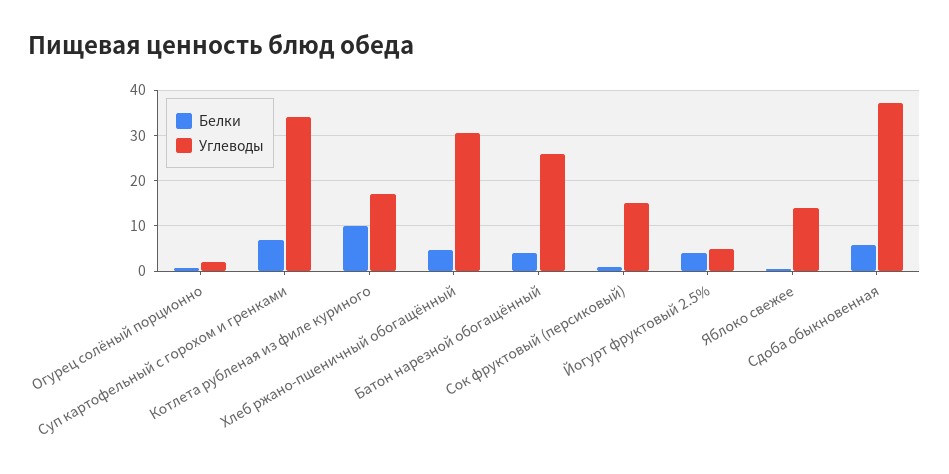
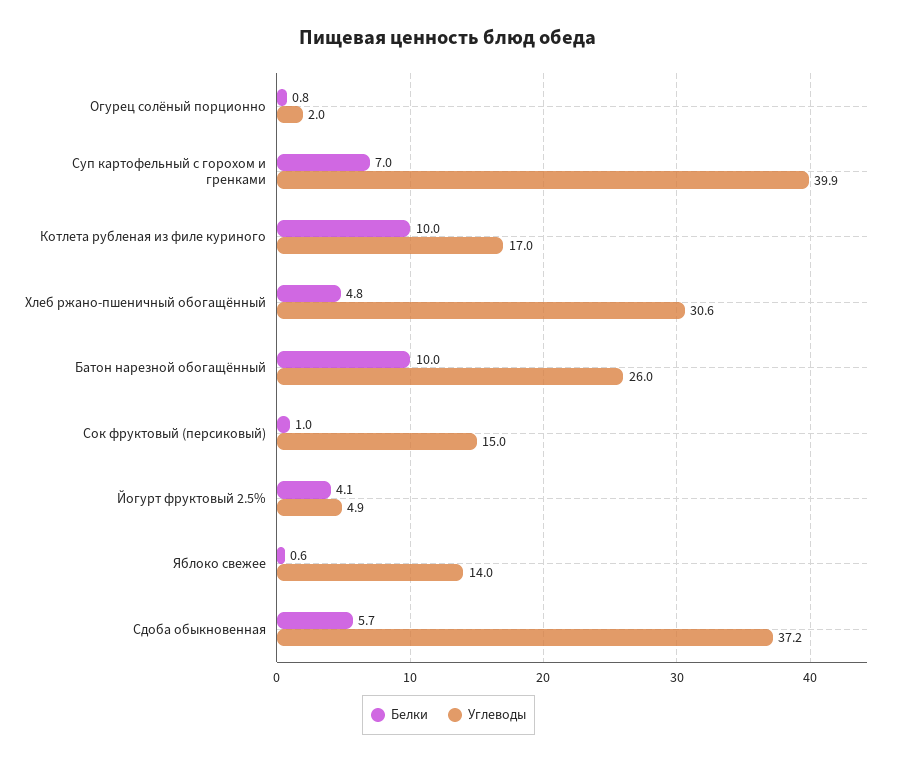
Углеводы, Суп картофельный с горохом и гренками: 34 -> 39.9
Белки, Батон нарезной обогащённый: 4 -> 10

